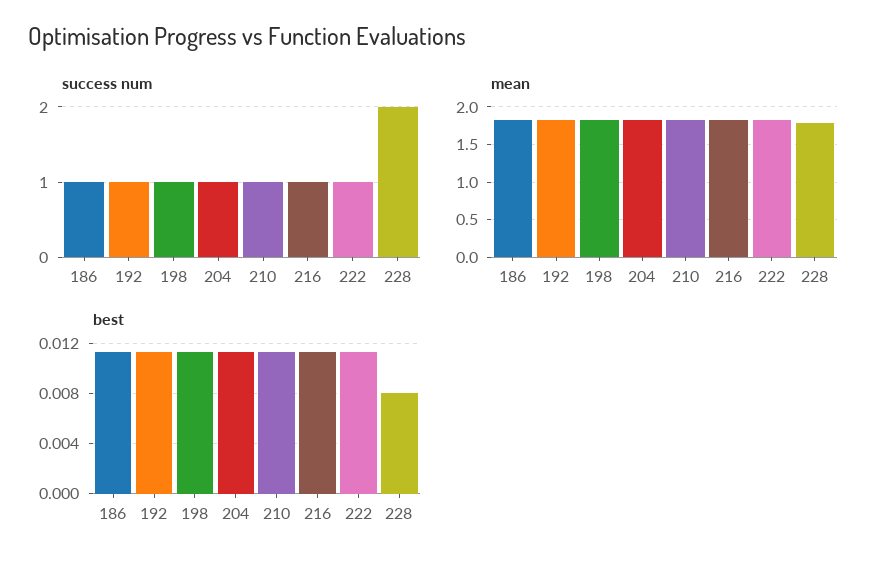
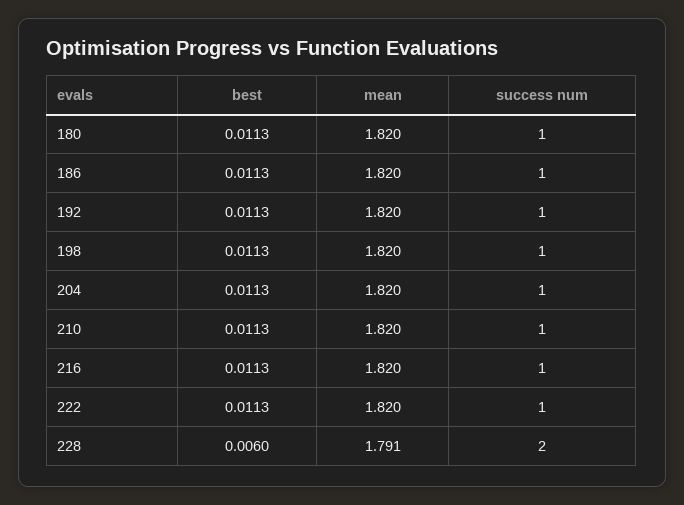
best, 228: 0.008 -> 0.006
best, 180: none -> 0.0113
mean, 180: none -> 1.82
success num, 180: none -> 1

